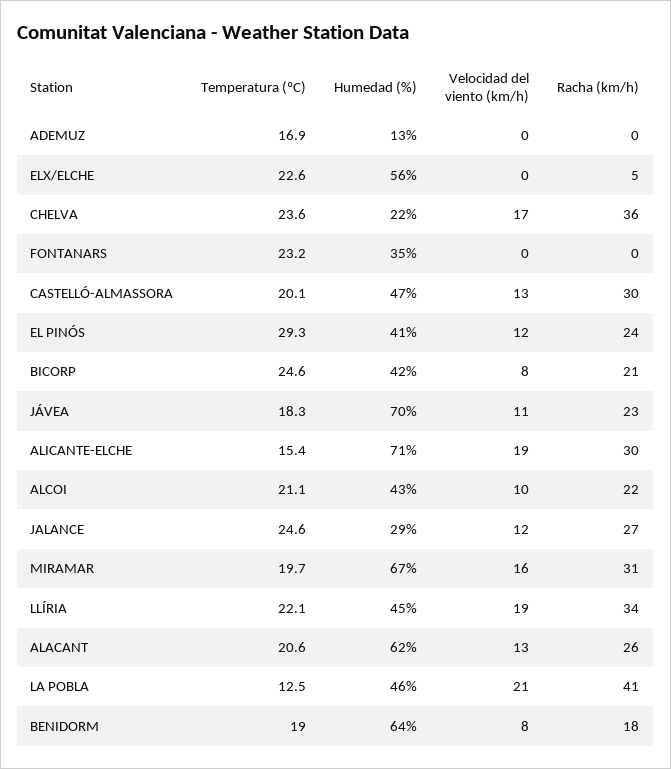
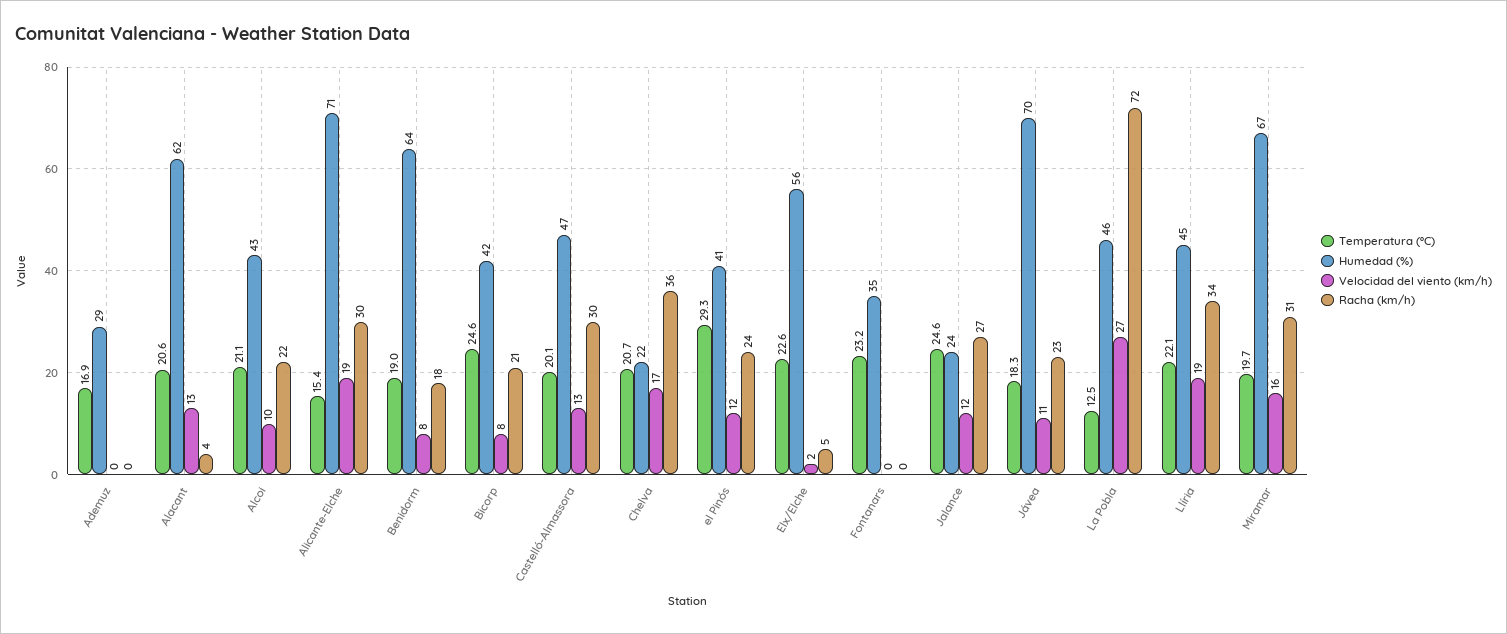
Humedad (%), ADEMUZ: 13 -> 29
Velocidad del viento (km/h), ELX/ELCHE: 0 -> 2
Temperatura (ºC), CHELVA: 23.6 -> 20.7
Humedad (%), JALANCE: 29 -> 24
Racha (km/h), ALACANT: 26 -> 4
Velocidad del viento (km/h), LA POBLA: 21 -> 27
Racha (km/h), LA POBLA: 41 -> 72

